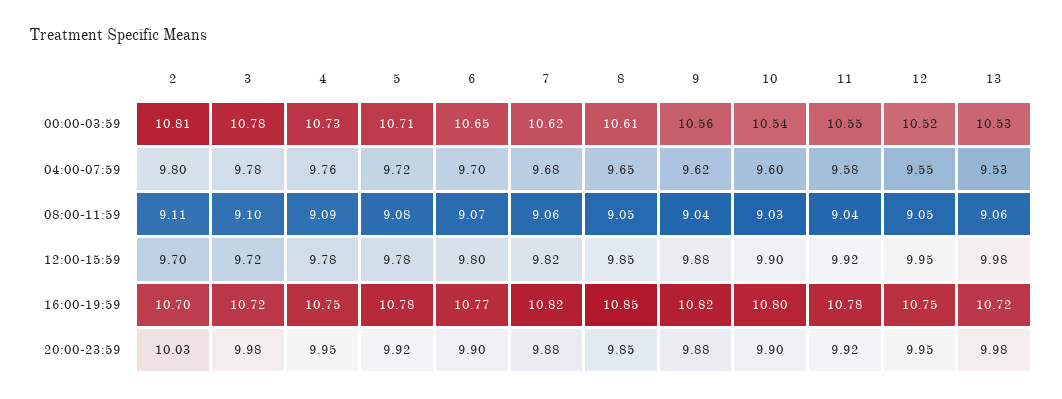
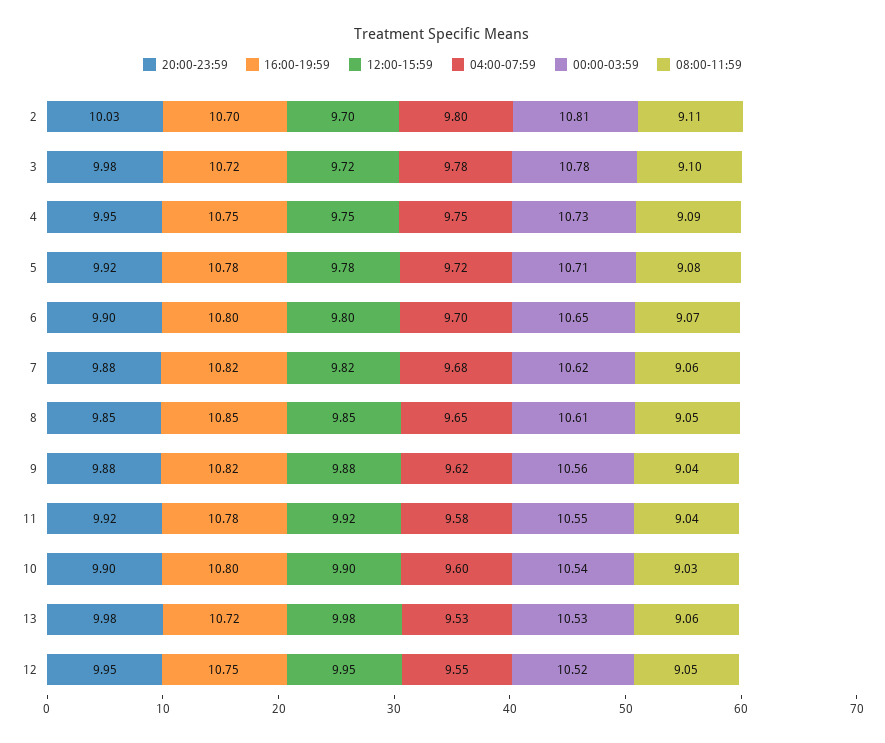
04:00-07:59, 4: 9.76 -> 9.75
12:00-15:59, 4: 9.78 -> 9.75
16:00-19:59, 6: 10.77 -> 10.8

